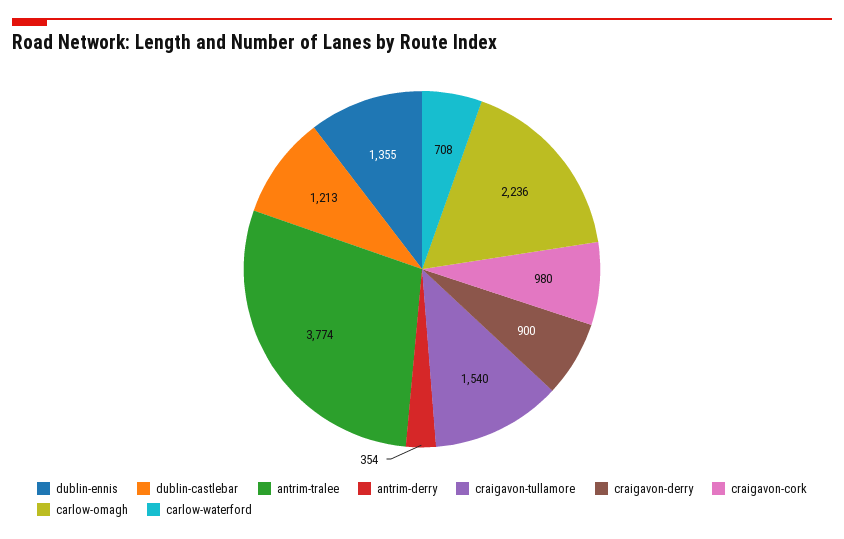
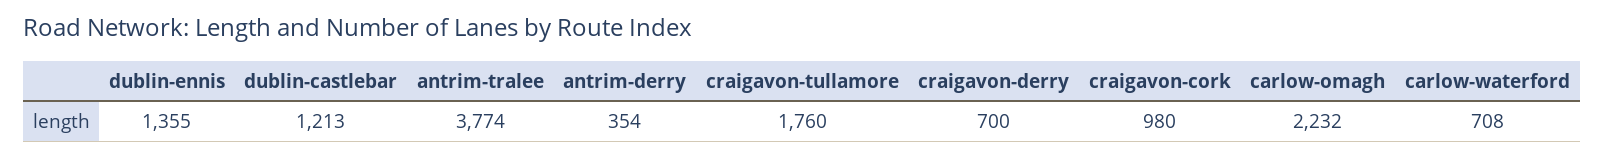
craigavon-tullamore: 1540 -> 1760
craigavon-derry: 900 -> 700
carlow-omagh: 2236 -> 2232

